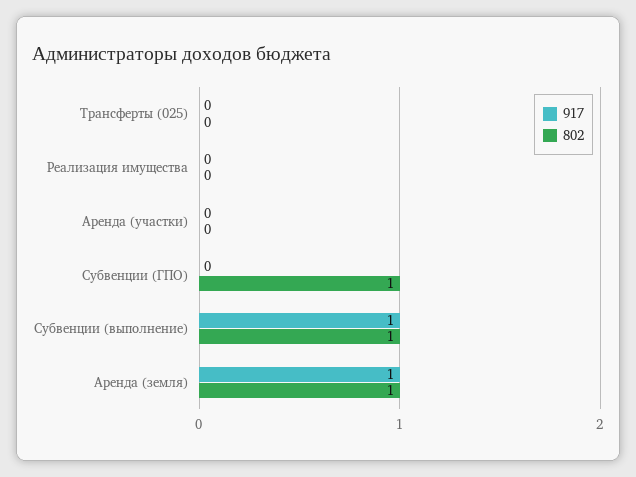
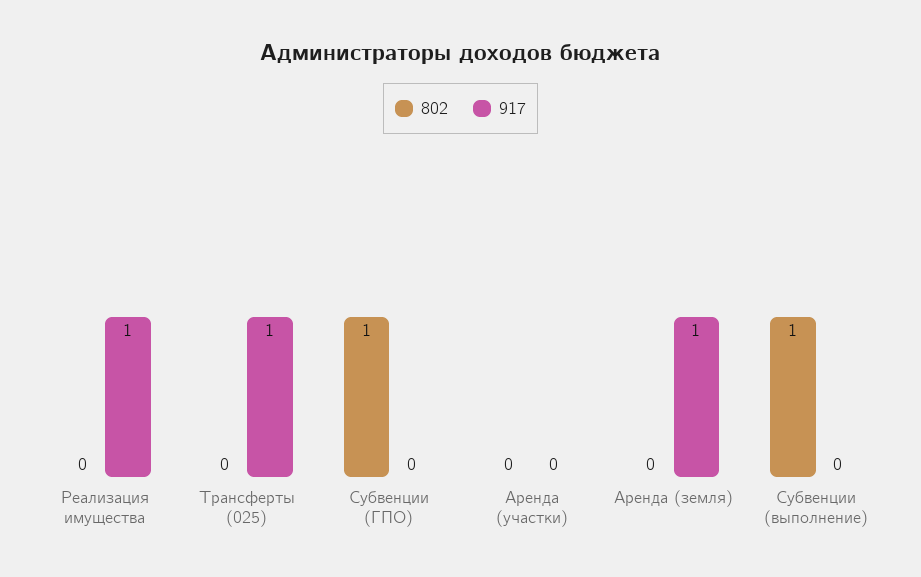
917, Трансферты (025): 0 -> 1
917, Реализация имущества: 0 -> 1
917, Субвенции (выполнение): 1 -> 0
802, Аренда (земля): 1 -> 0

